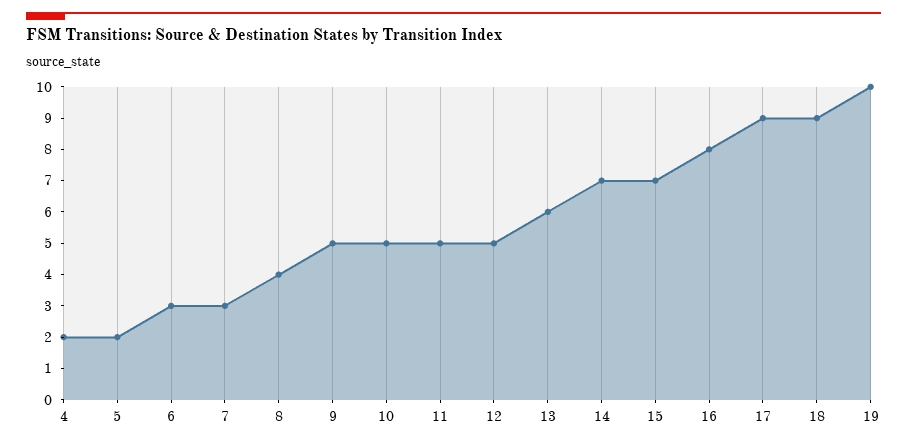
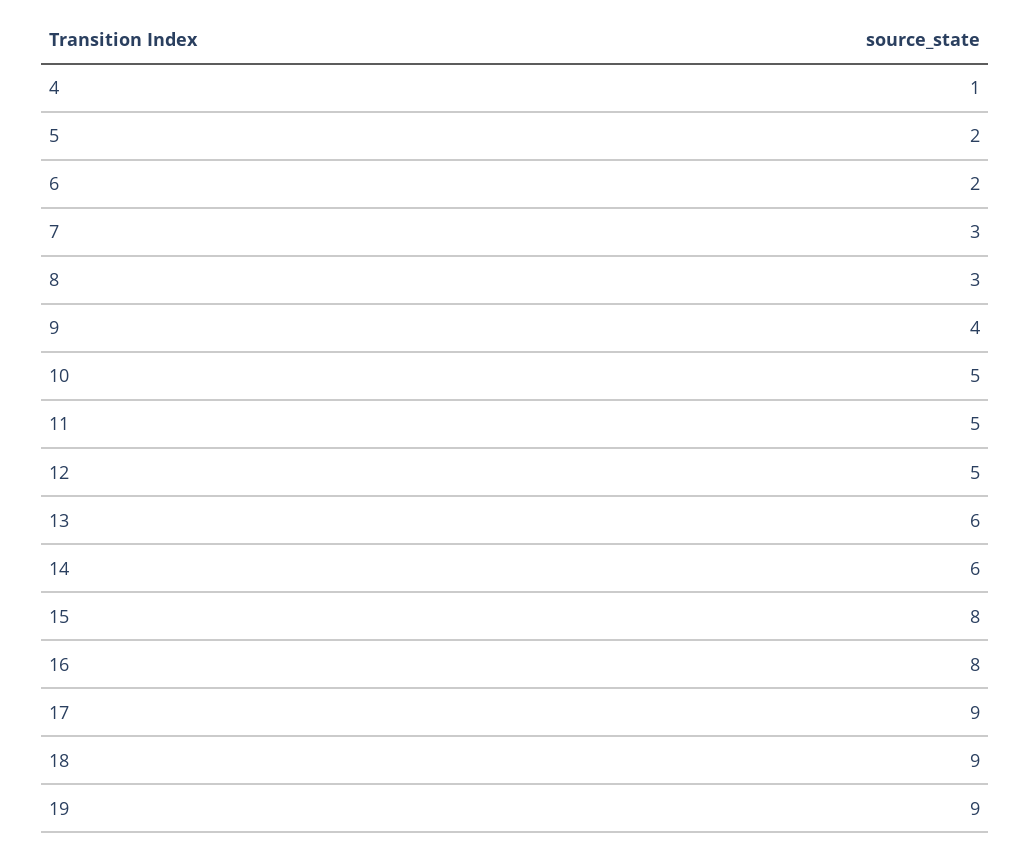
4: 2 -> 1
6: 3 -> 2
8: 4 -> 3
9: 5 -> 4
14: 7 -> 6
15: 7 -> 8
19: 10 -> 9

